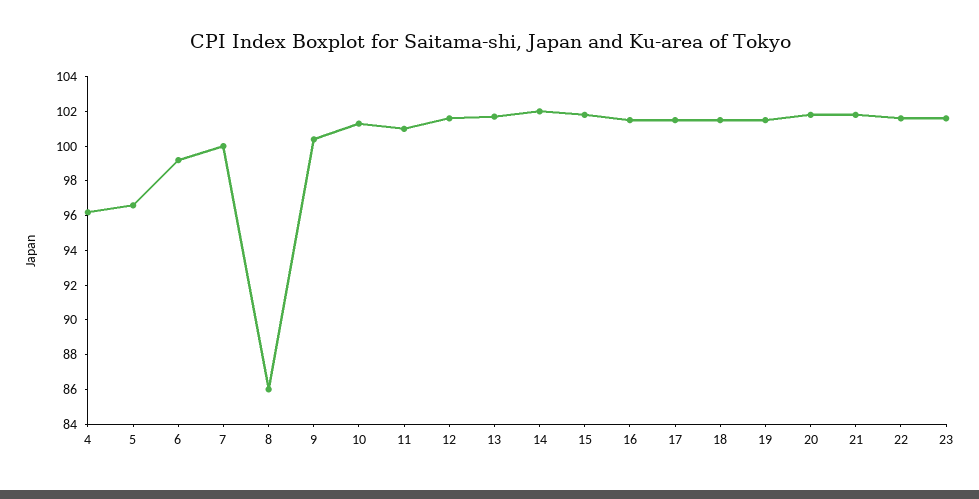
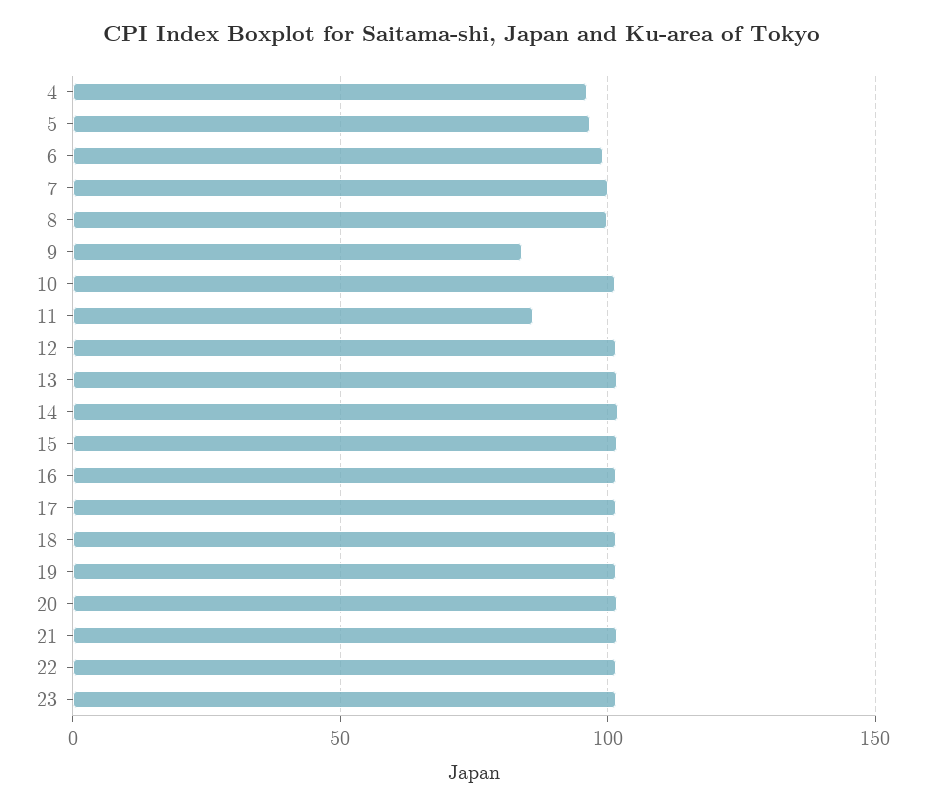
8: 86 -> 100
9: 100.5 -> 85
11: 101 -> 85

